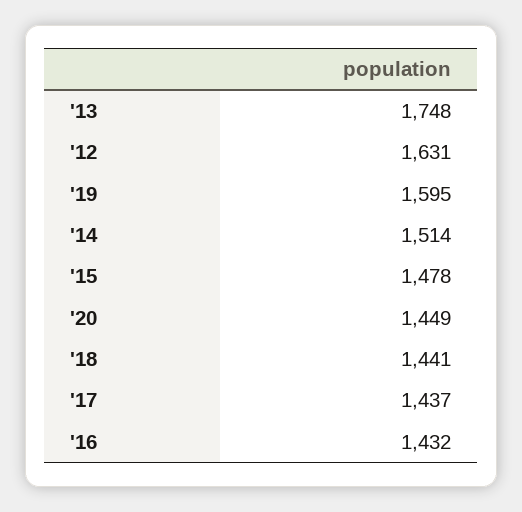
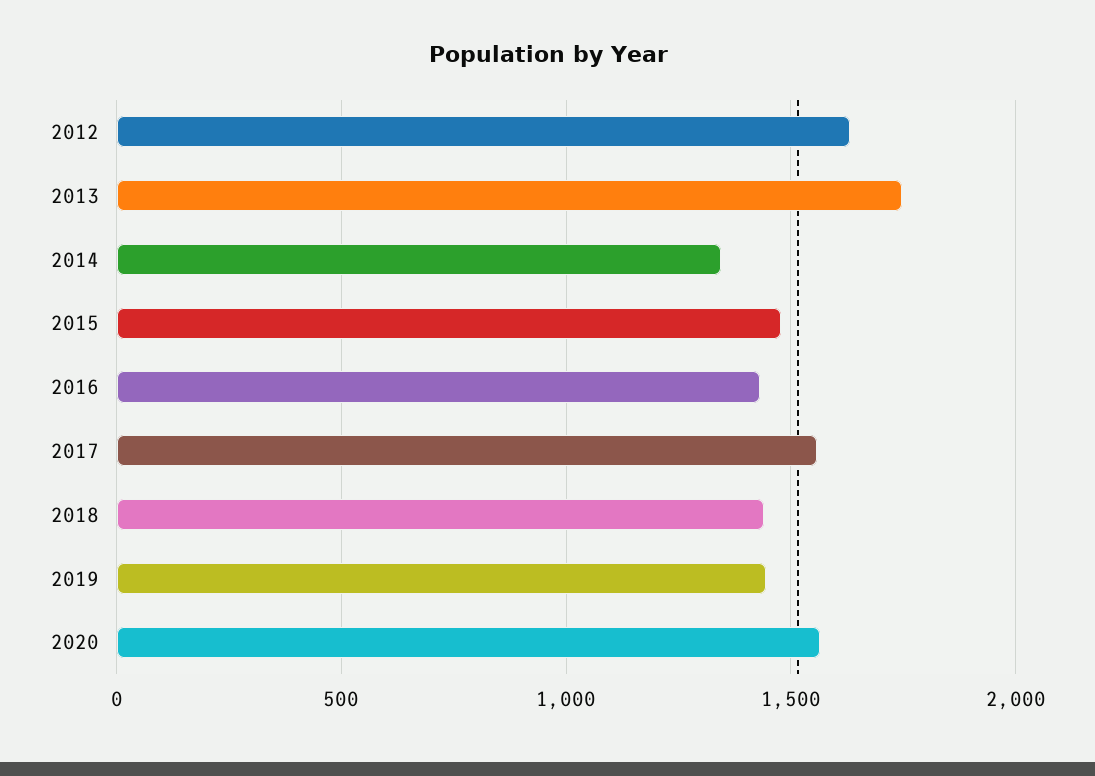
'19: 1595 -> 1450
'14: 1514 -> 1350
'20: 1449 -> 1550
'17: 1437 -> 1550

